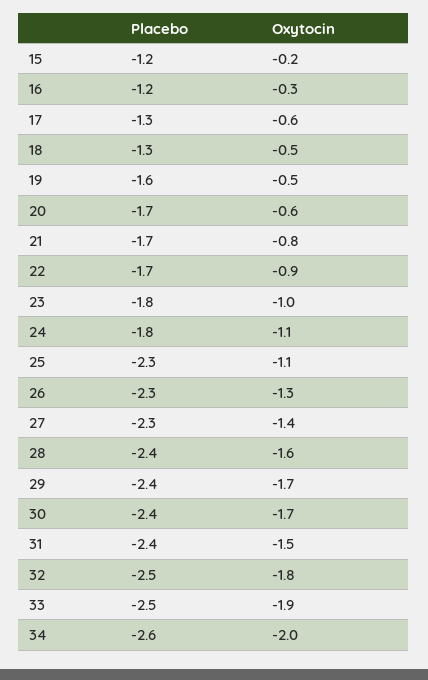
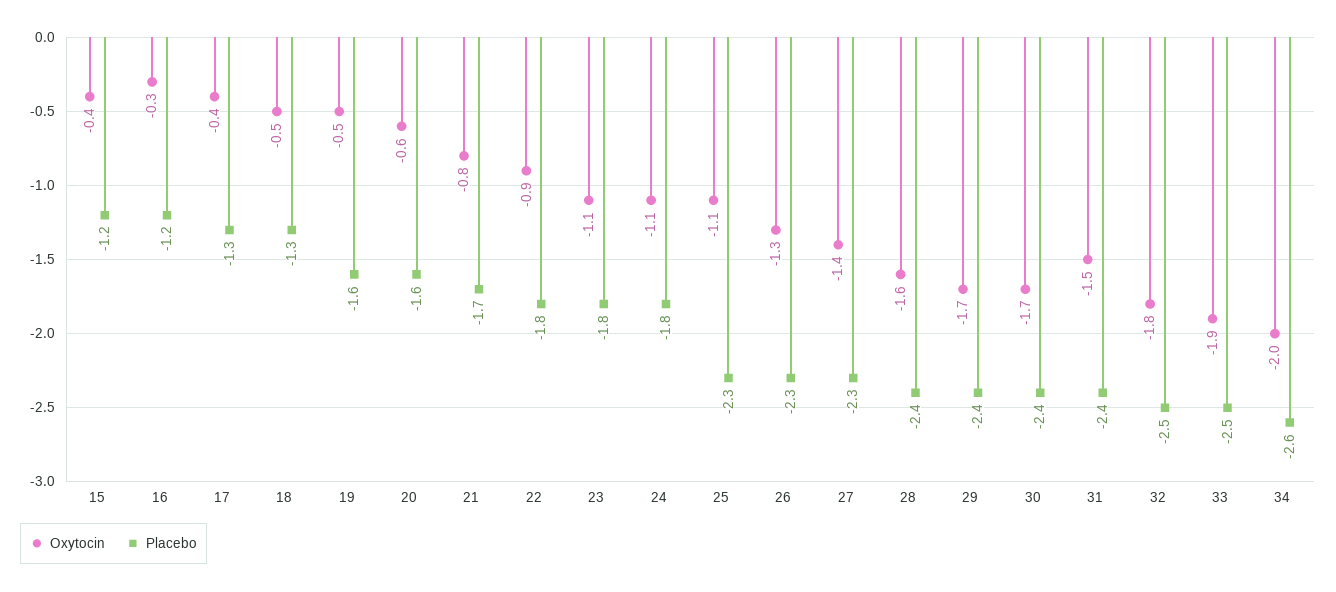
Oxytocin, 15: -0.2 -> -0.4
Oxytocin, 17: -0.6 -> -0.4
Placebo, 20: -1.7 -> -1.6
Placebo, 22: -1.7 -> -1.8
Oxytocin, 23: -1 -> -1.1

